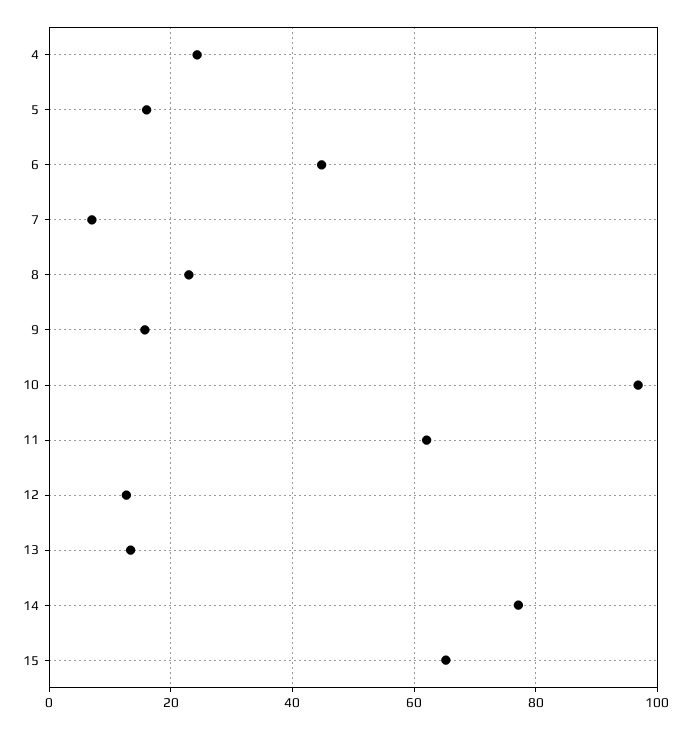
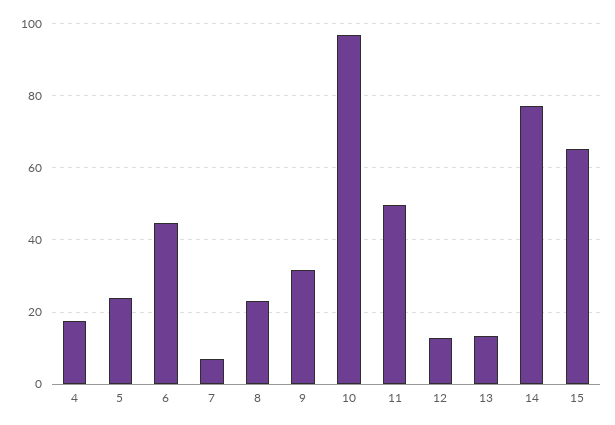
4: 24 -> 18
5: 16 -> 24
9: 16 -> 32
11: 62 -> 50

